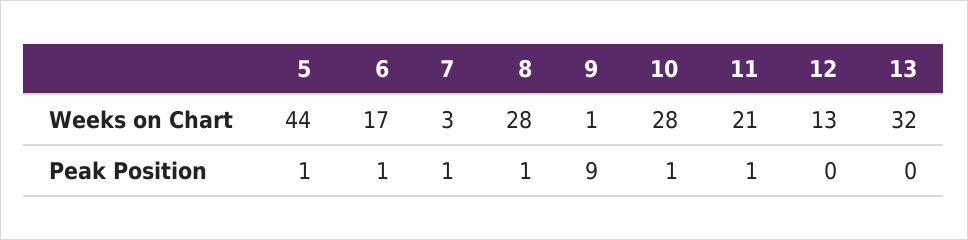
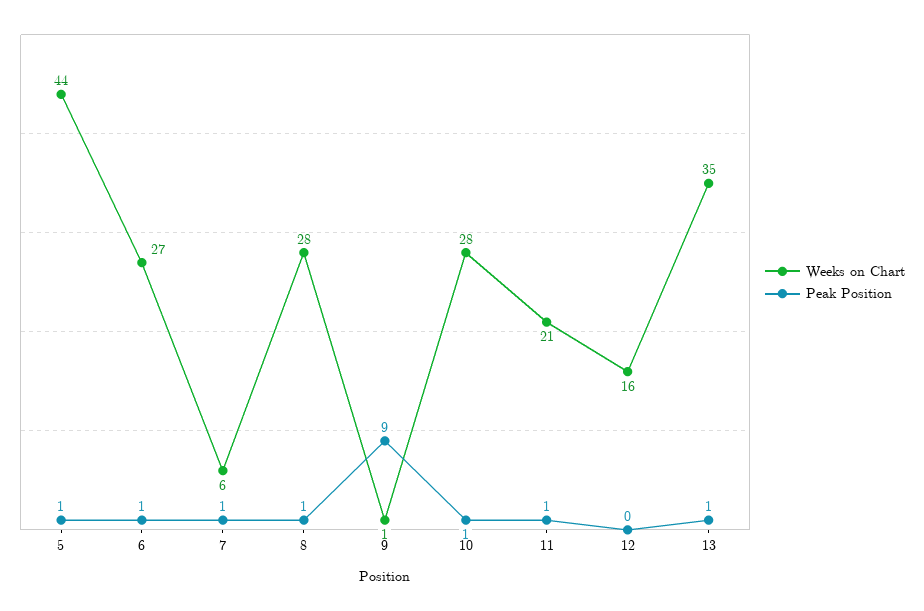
Weeks on Chart, 6: 17 -> 27
Weeks on Chart, 7: 3 -> 6
Weeks on Chart, 12: 13 -> 16
Weeks on Chart, 13: 32 -> 35
Peak Position, 13: 0 -> 1

